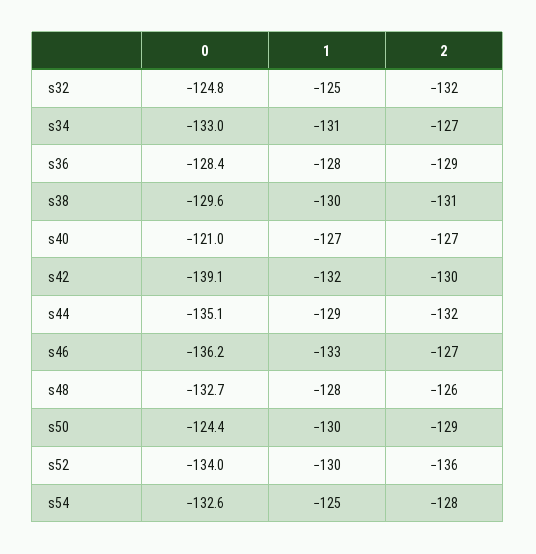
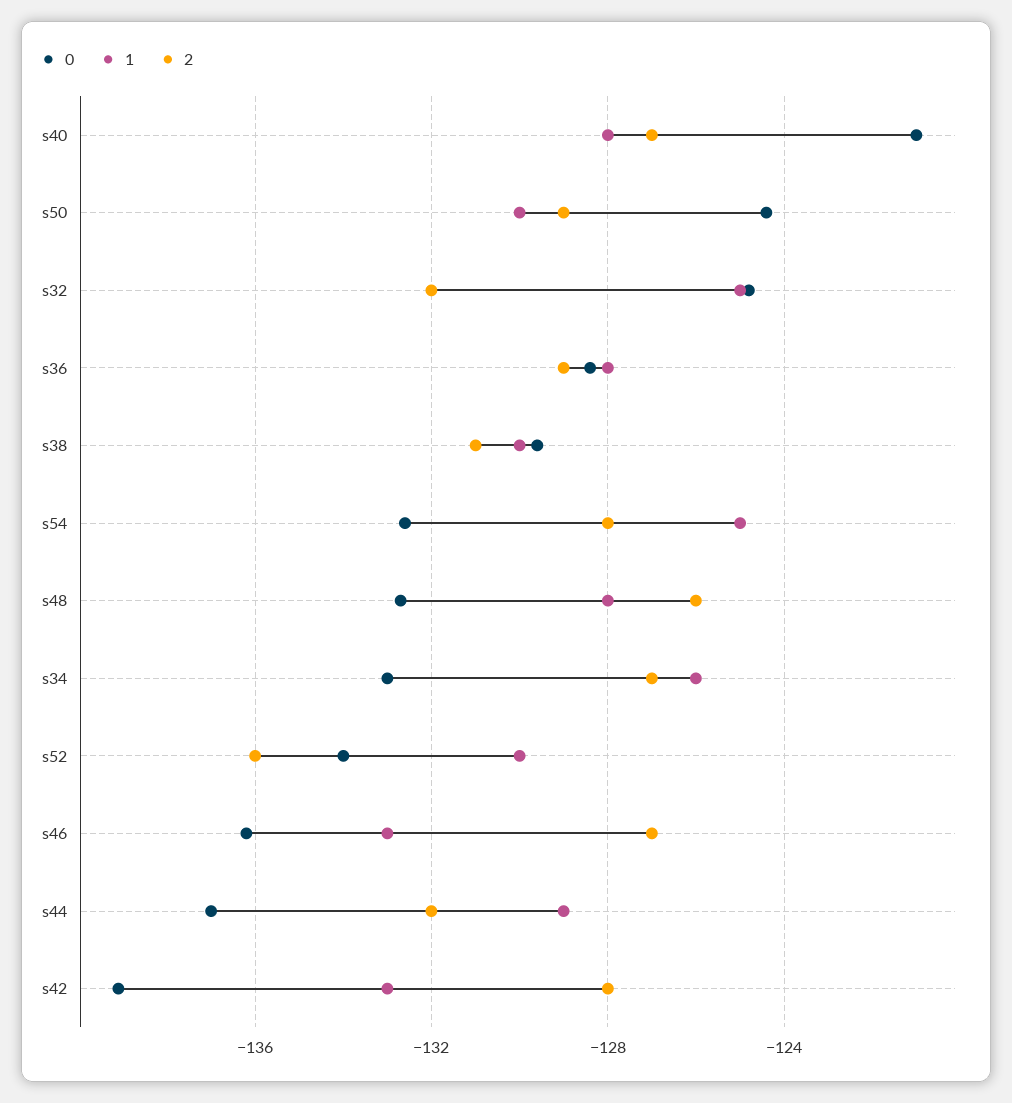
1, s34: -131 -> -126
1, s40: -127 -> -128
1, s42: -132 -> -133
2, s42: -130 -> -128
0, s44: -135.1 -> -137

